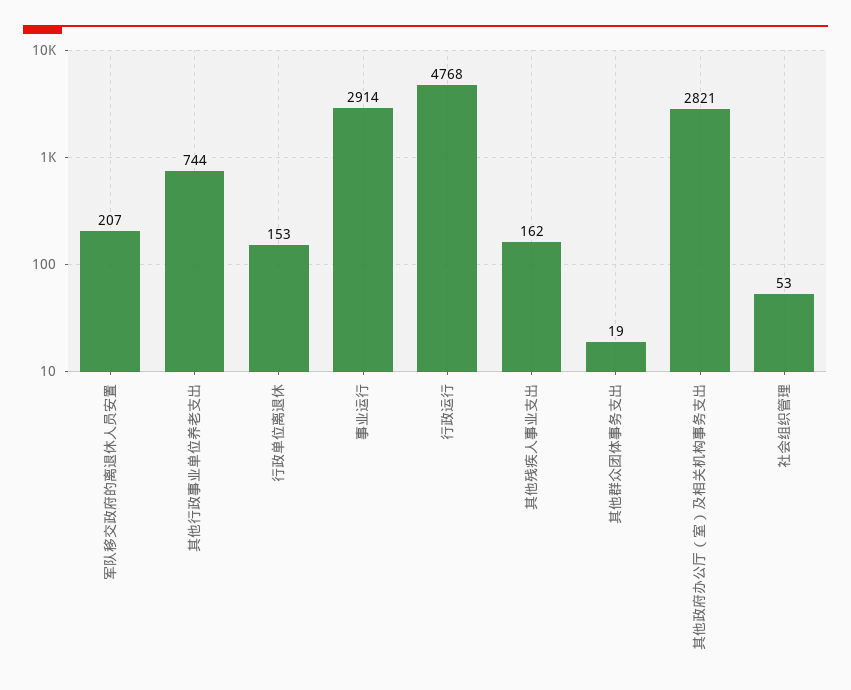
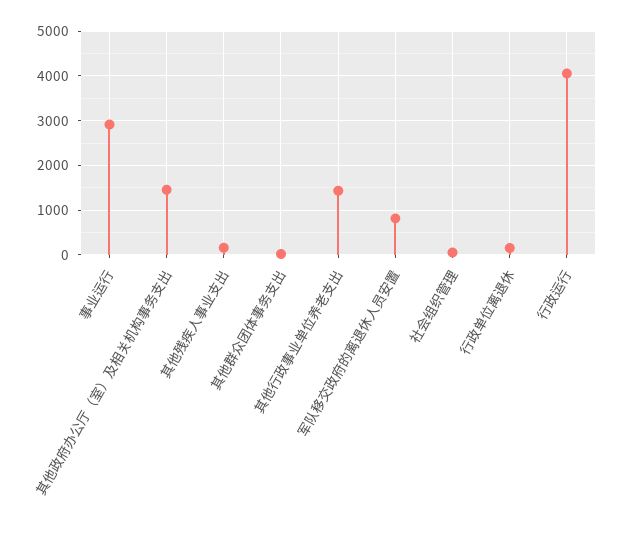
军队移交政府的离退休人员安置: 207 -> 800
其他行政事业单位养老支出: 744 -> 1400
行政运行: 4768 -> 4000
其他政府办公厅（室）及相关机构事务支出: 2821 -> 1400

